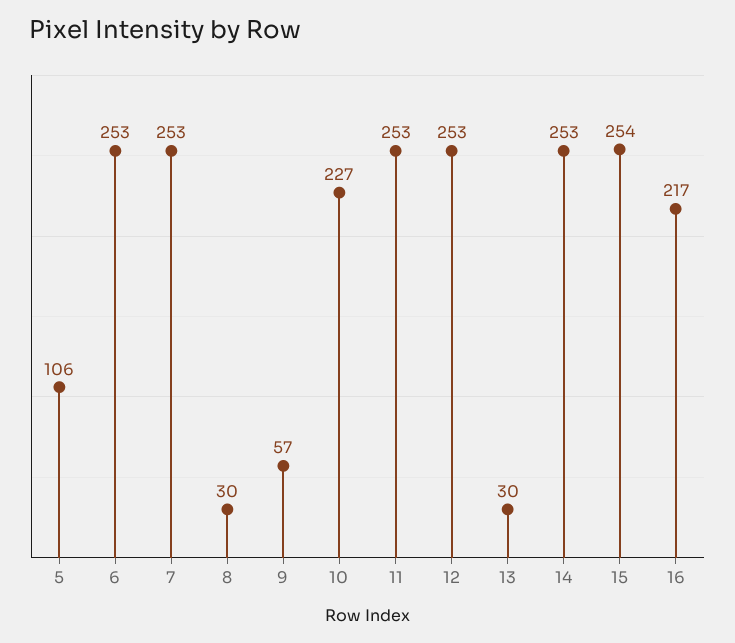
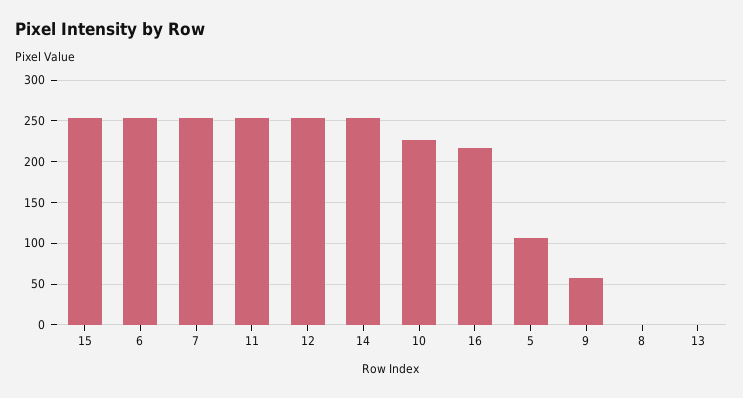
8: 30 -> 0
13: 30 -> 0

